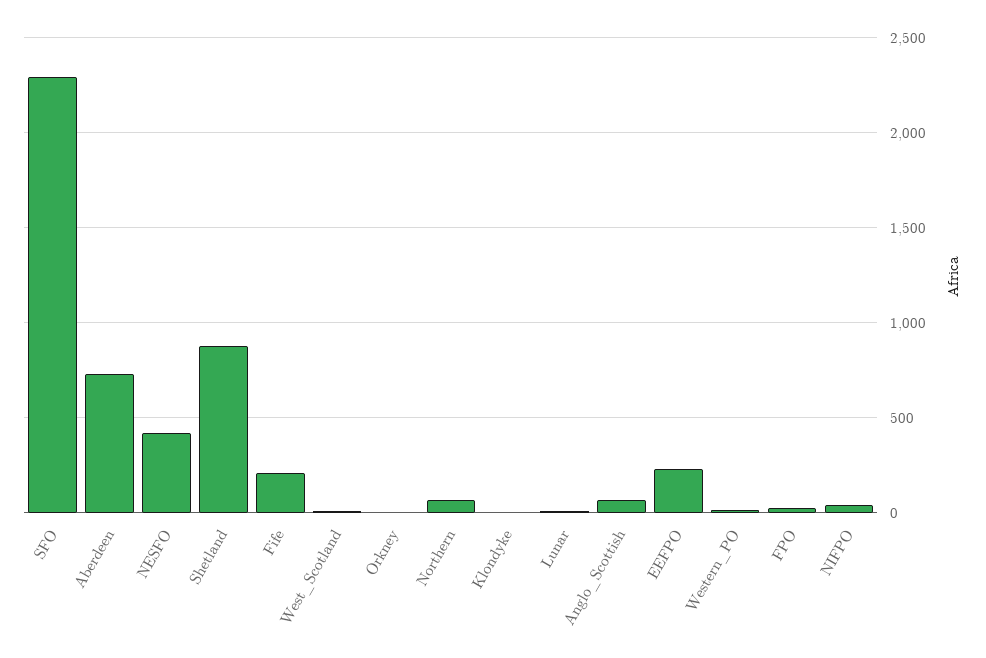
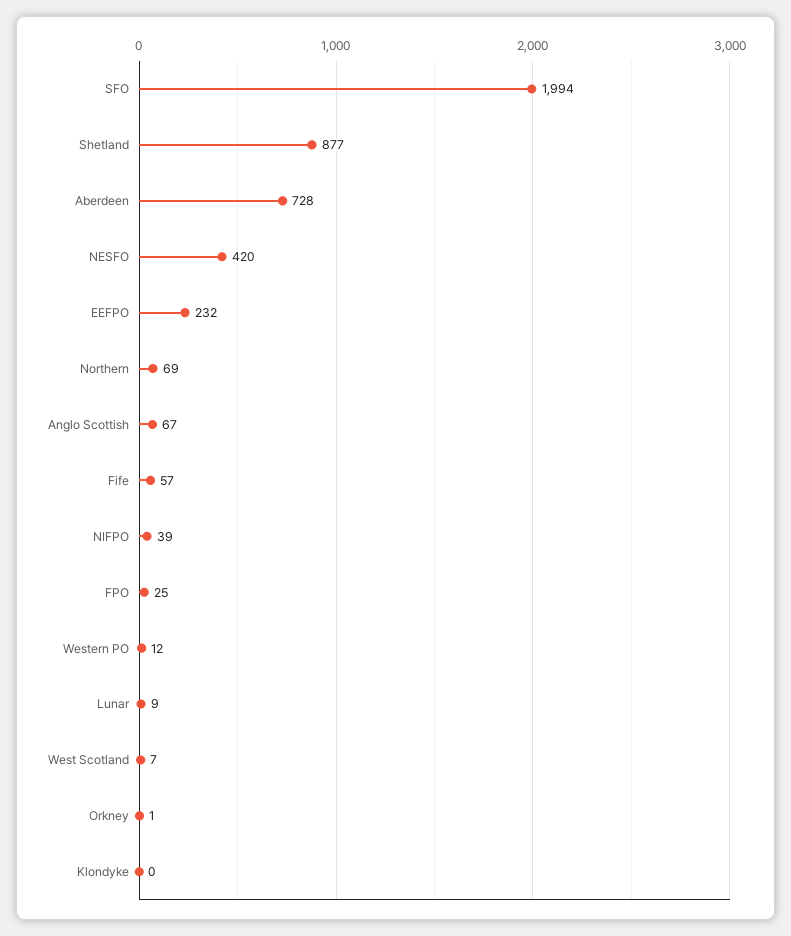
SFO: 2300 -> 1994
Fife: 200 -> 57

